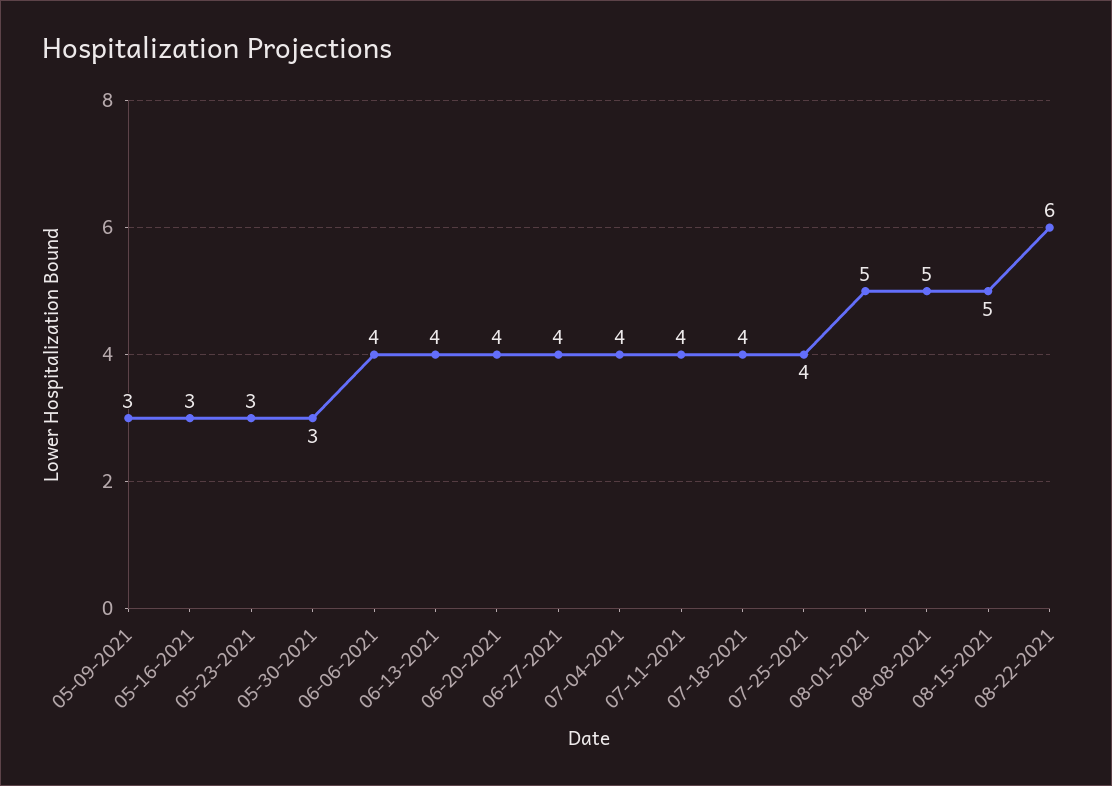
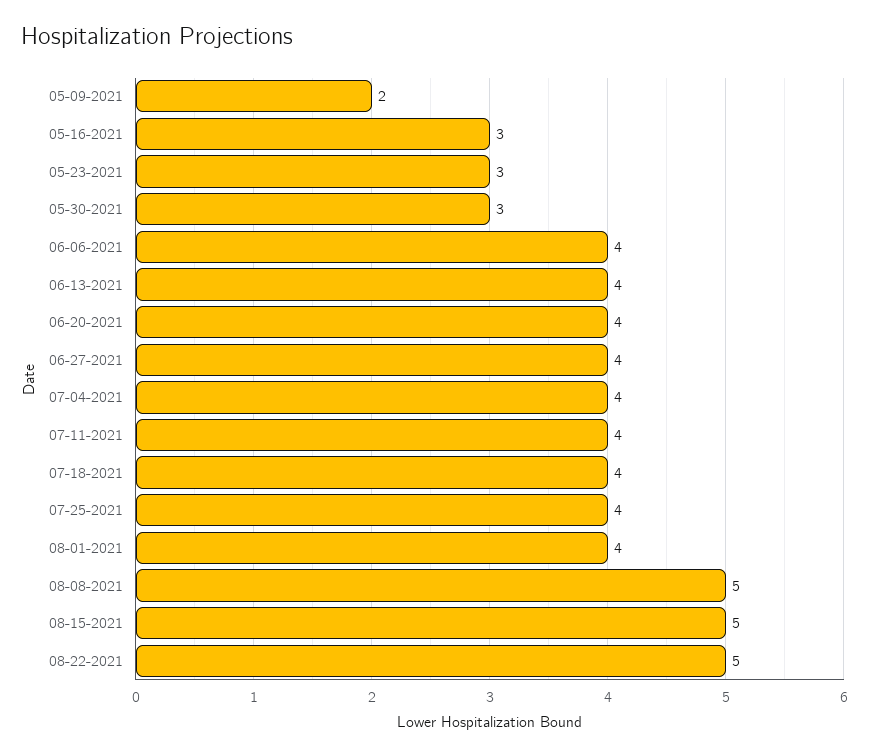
05-09-2021: 3 -> 2
08-01-2021: 5 -> 4
08-22-2021: 6 -> 5

